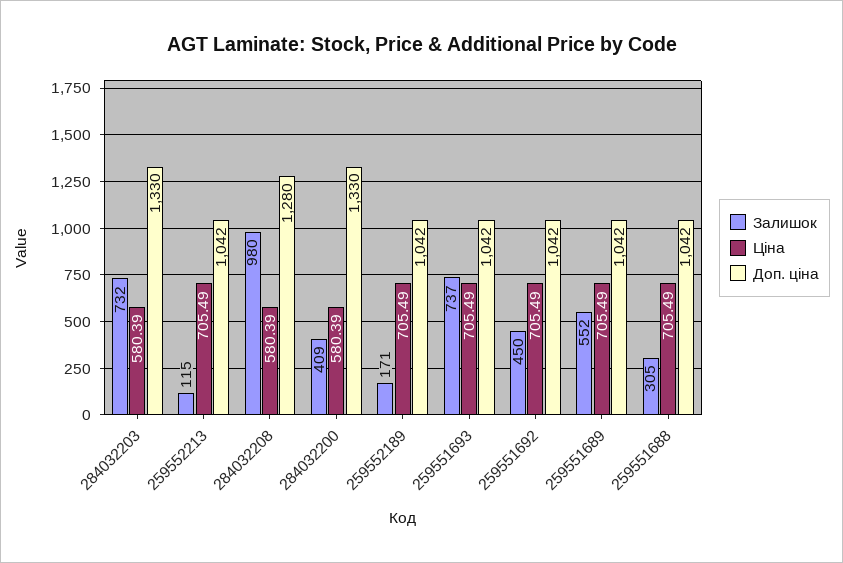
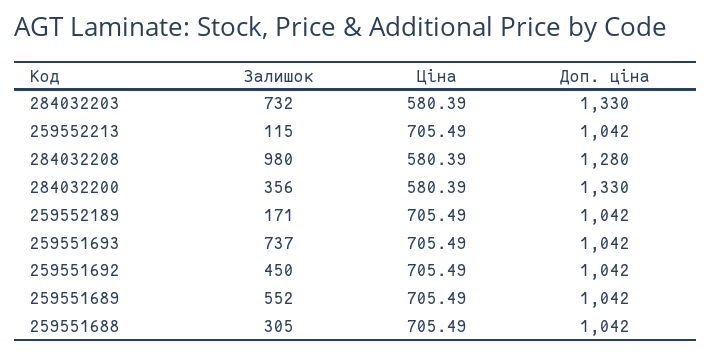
Залишок, 284032200: 409 -> 356

